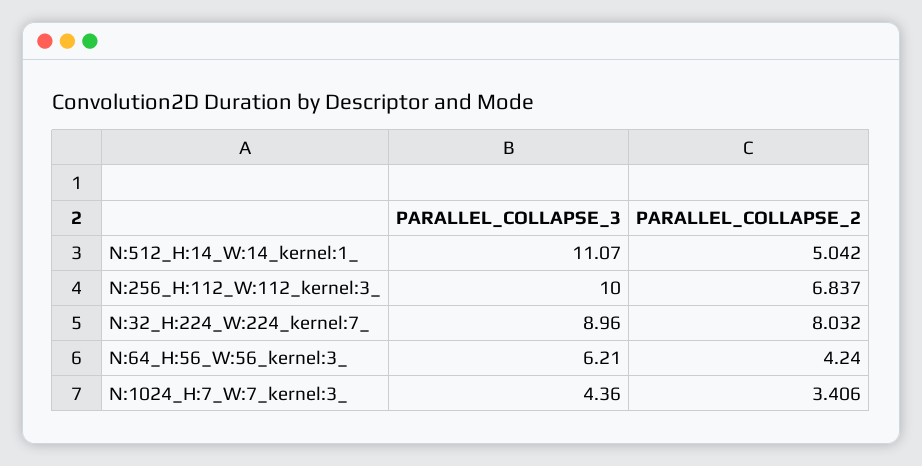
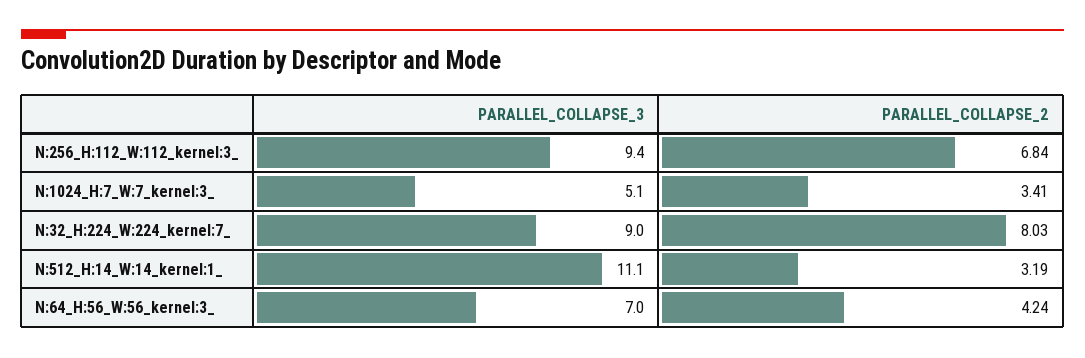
PARALLEL_COLLAPSE_2, N:512_H:14_W:14_kernel:1_: 5.042 -> 3.19
PARALLEL_COLLAPSE_3, N:256_H:112_W:112_kernel:3_: 10 -> 9.4
PARALLEL_COLLAPSE_3, N:64_H:56_W:56_kernel:3_: 6.21 -> 7
PARALLEL_COLLAPSE_3, N:1024_H:7_W:7_kernel:3_: 4.36 -> 5.1

